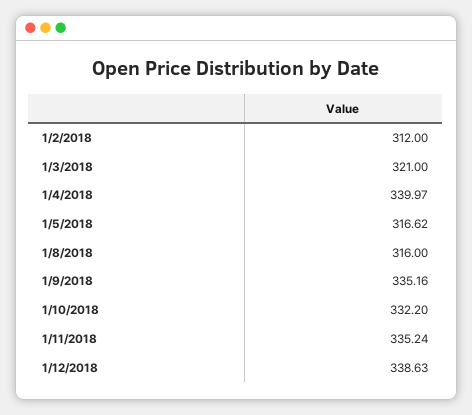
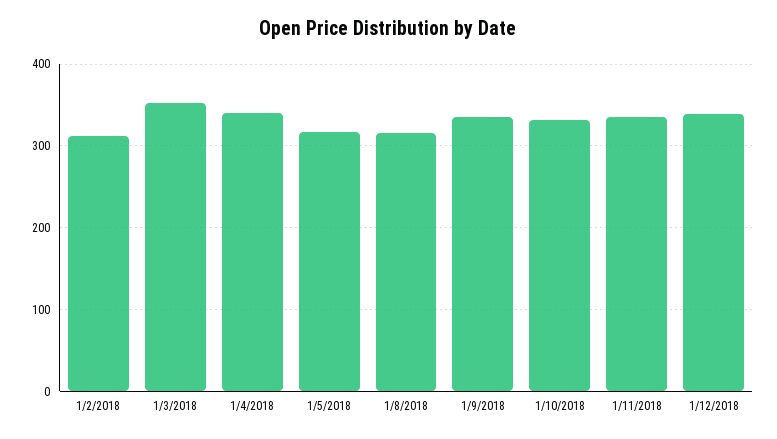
1/3/2018: 321 -> 350

